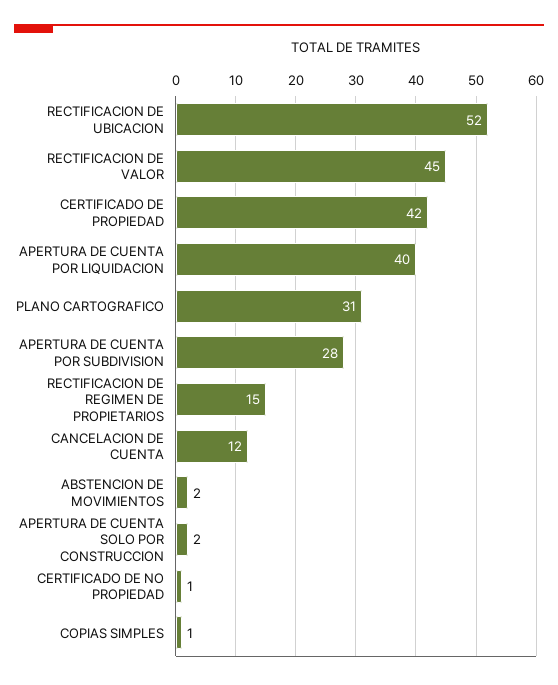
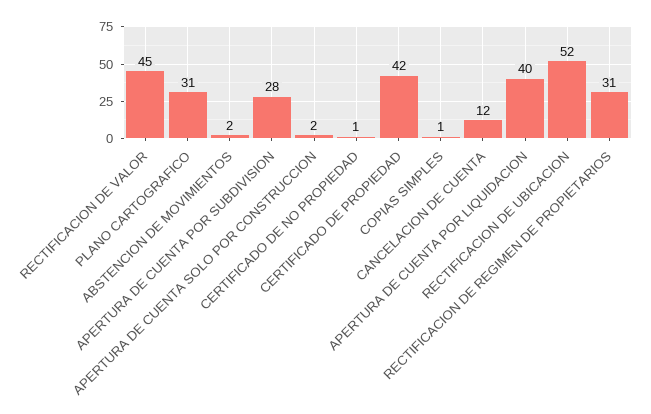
RECTIFICACION DE REGIMEN DE PROPIETARIOS: 15 -> 31

